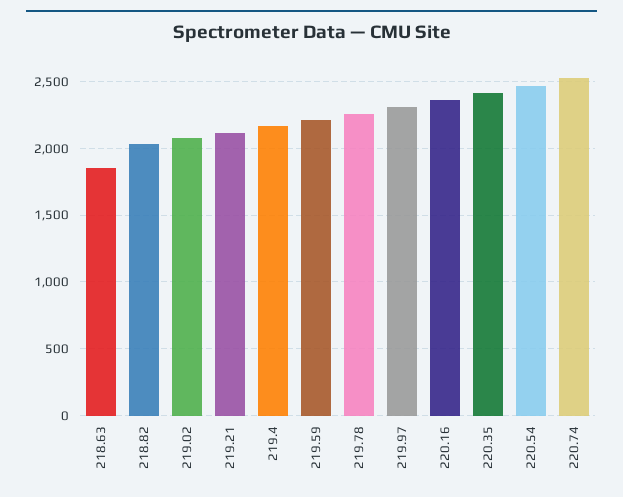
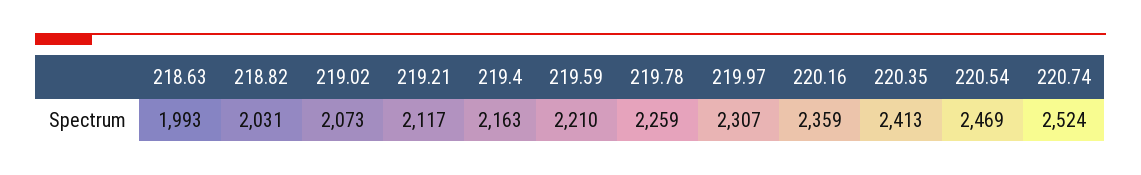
218.63: 1850 -> 1993

